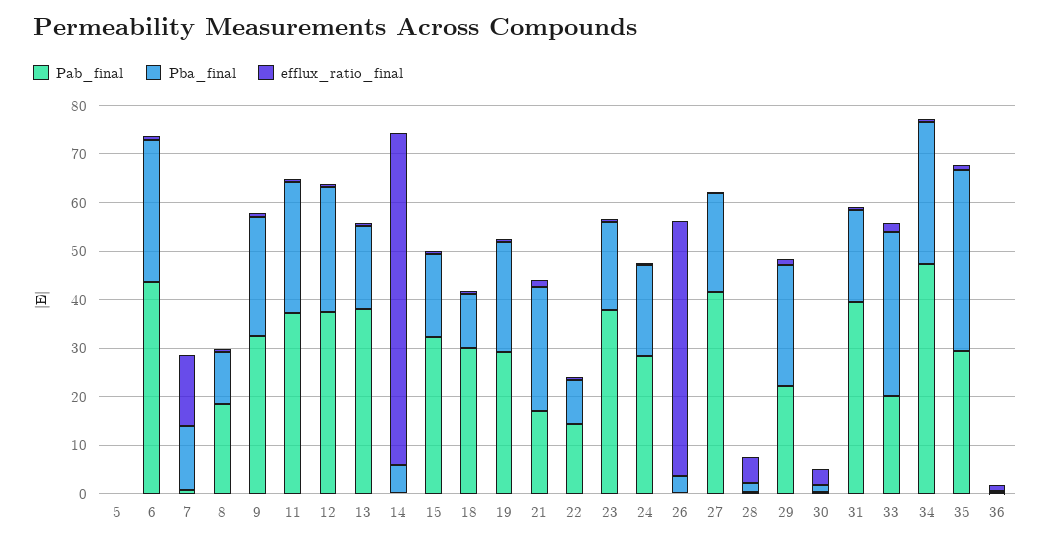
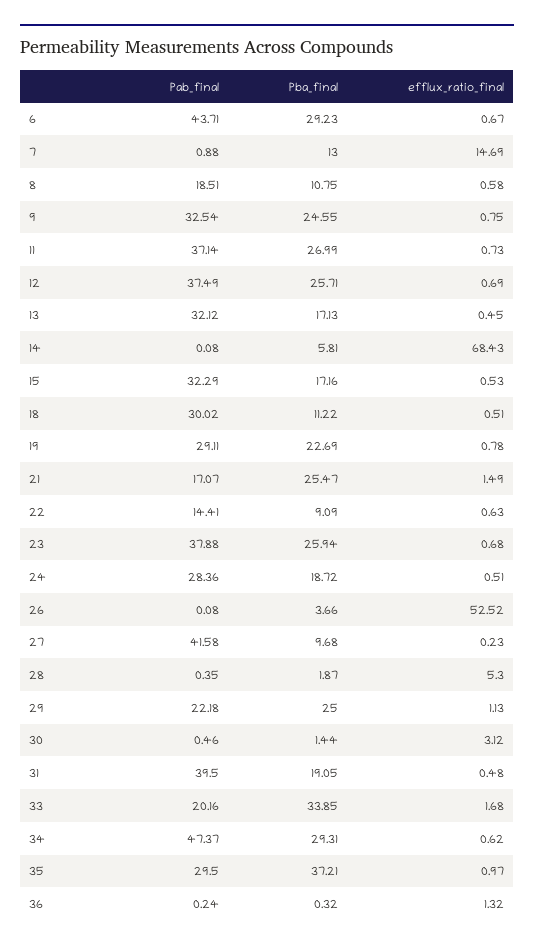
Pab_final, 5: 0 -> none
Pba_final, 5: 0 -> none
efflux_ratio_final, 5: 0 -> none
Pab_final, 13: 38 -> 32.12
Pba_final, 23: 18 -> 25.94
Pba_final, 27: 20 -> 9.68

